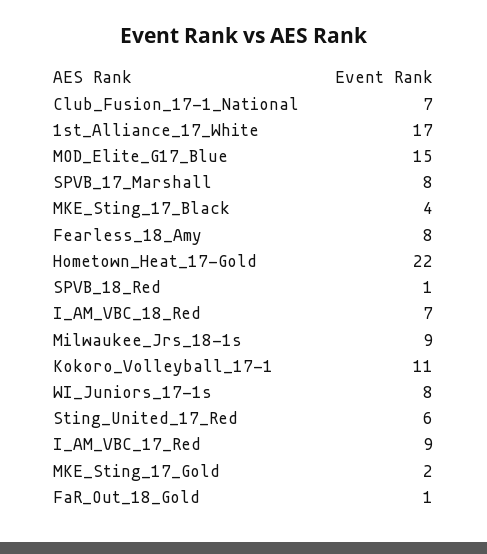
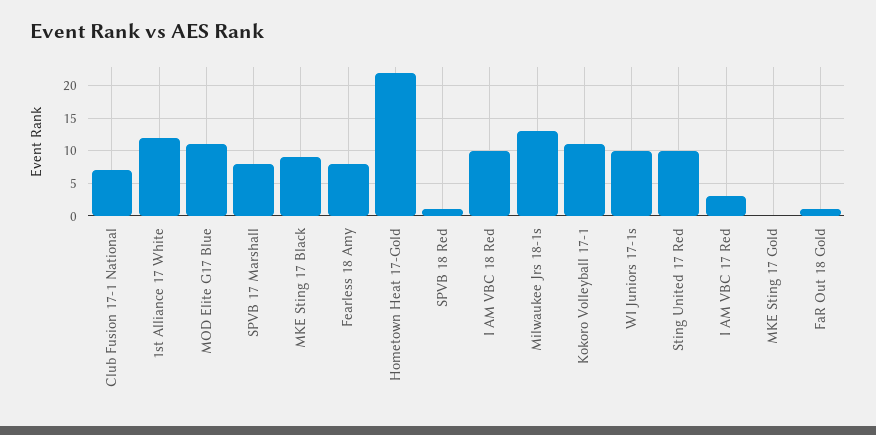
1st_Alliance_17_White: 17 -> 12
MOD_Elite_G17_Blue: 15 -> 11
MKE_Sting_17_Black: 4 -> 9
I_AM_VBC_18_Red: 7 -> 10
Milwaukee_Jrs_18-1s: 9 -> 13
WI_Juniors_17-1s: 8 -> 10
Sting_United_17_Red: 6 -> 10
I_AM_VBC_17_Red: 9 -> 3
MKE_Sting_17_Gold: 2 -> 0

